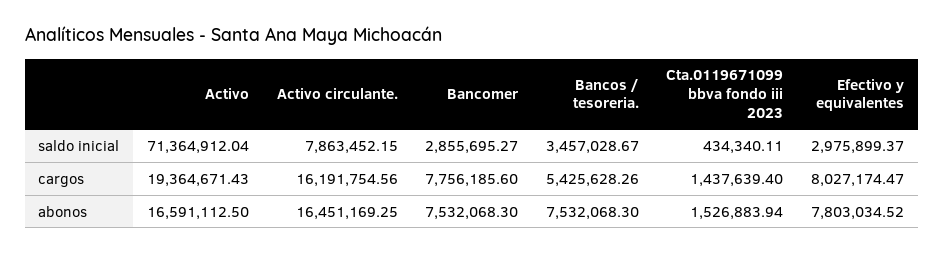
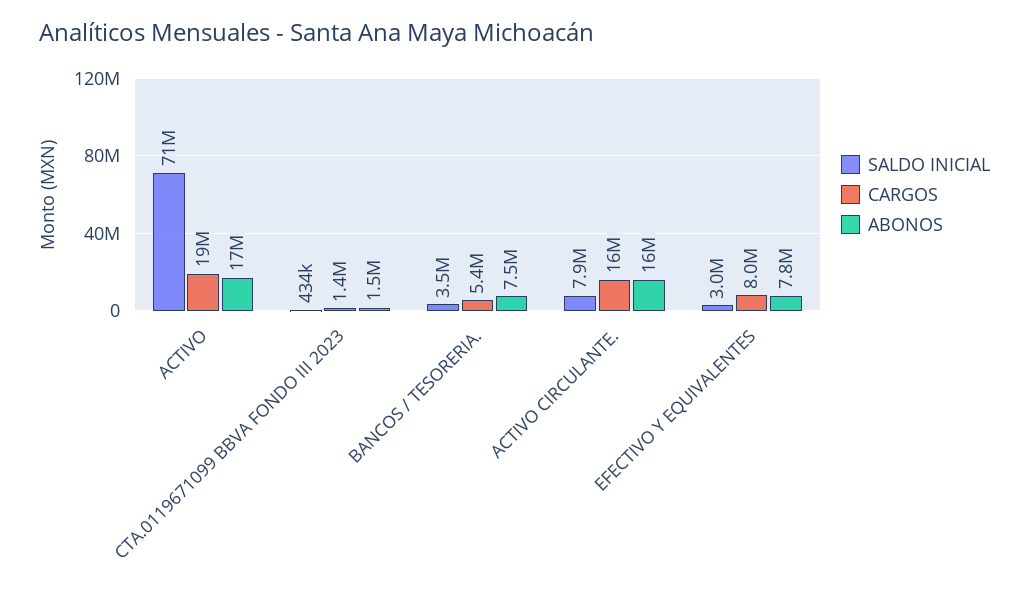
saldo inicial, Bancomer: 2855695.27 -> none
cargos, Bancomer: 7756185.6 -> none
abonos, Bancomer: 7532068.3 -> none

